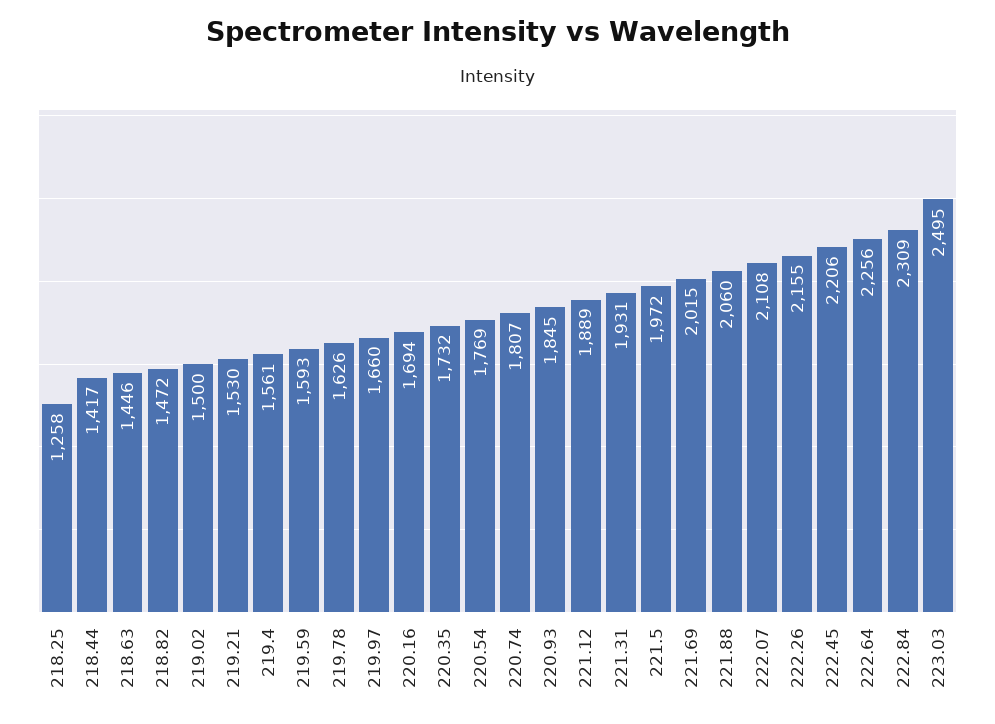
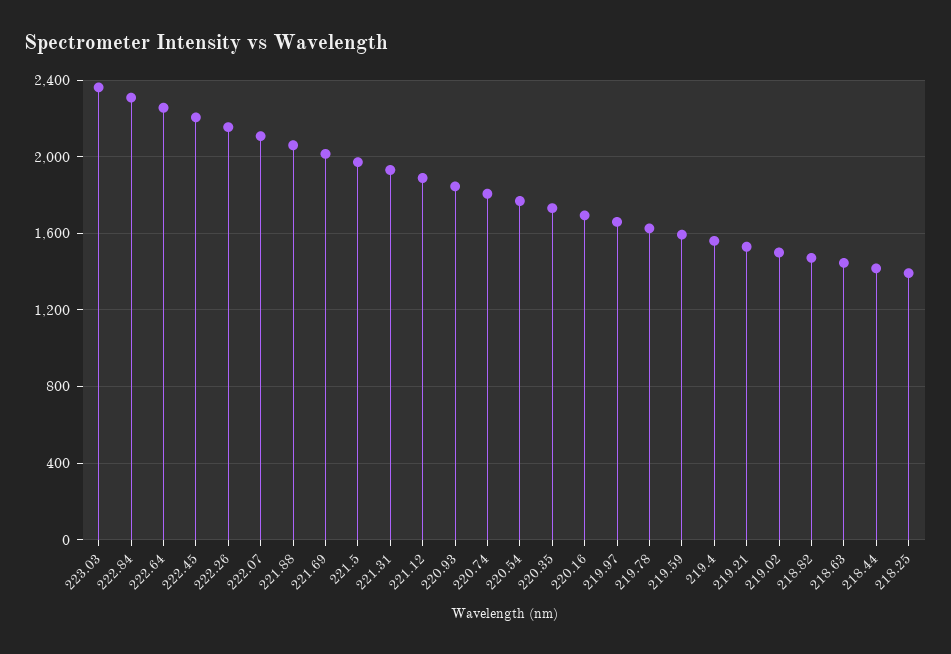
218.25: 1258 -> 1400
223.03: 2495 -> 2350

